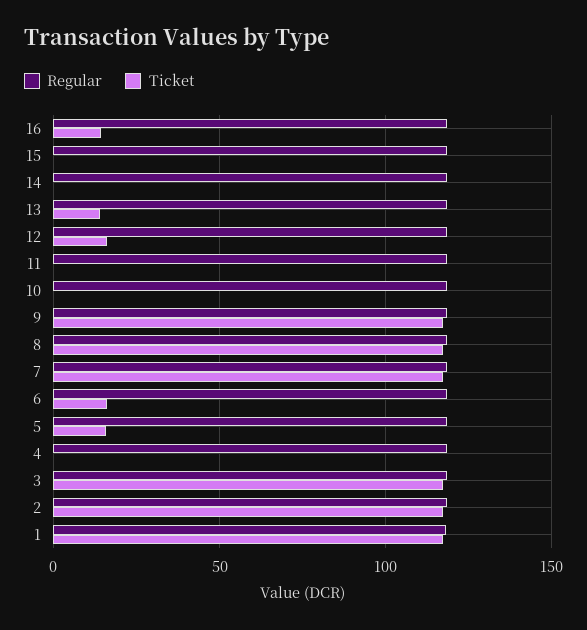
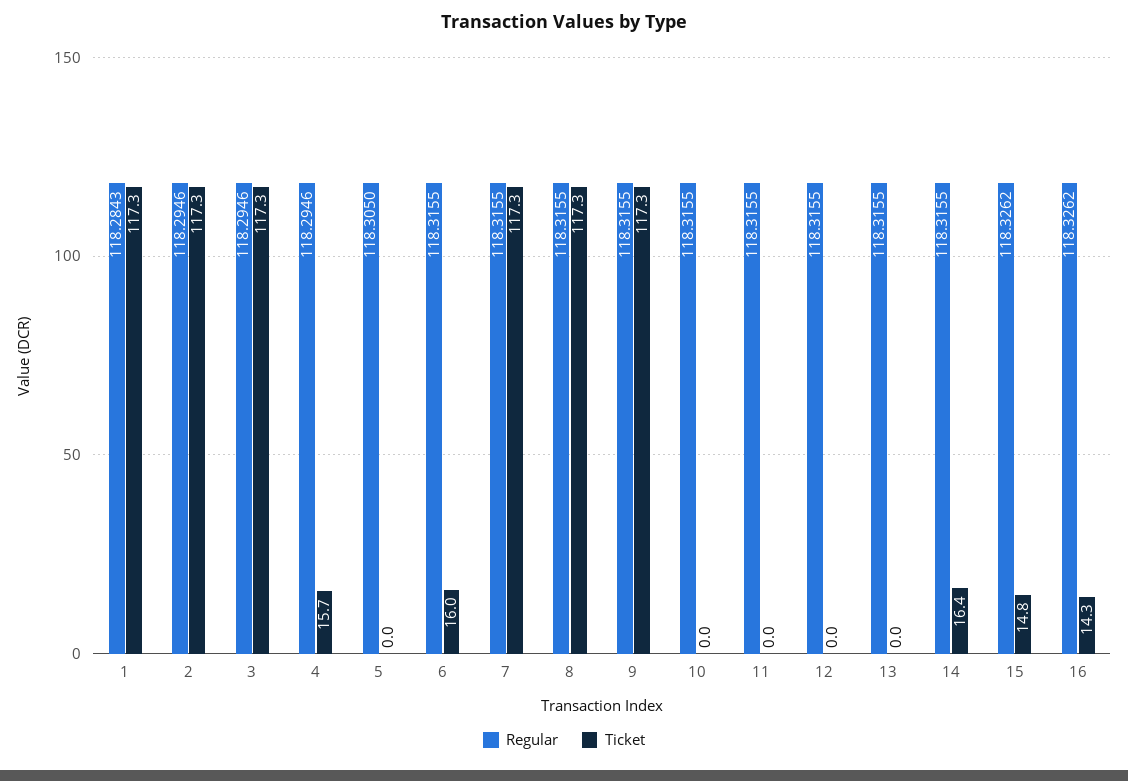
Ticket, 15: 0 -> 14.8
Ticket, 14: 0 -> 16.4
Ticket, 13: 15 -> 0
Ticket, 12: 15 -> 0
Ticket, 5: 15 -> 0
Ticket, 4: 0 -> 15.7

